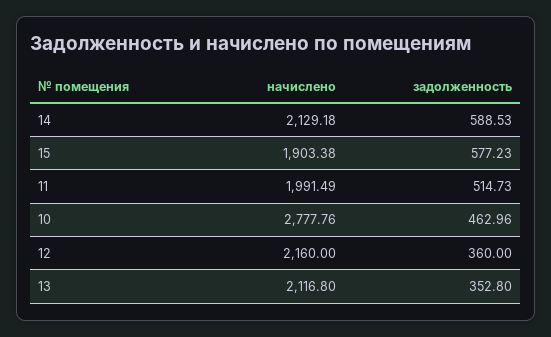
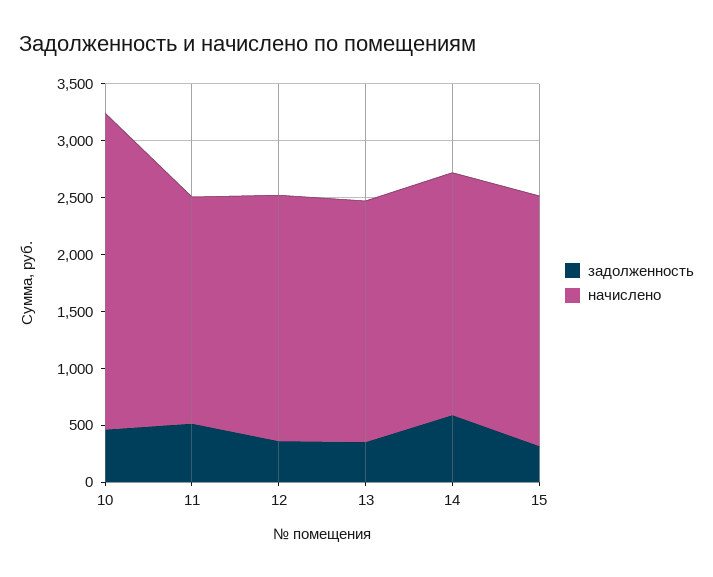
начислено, 15: 1903.38 -> 2200
задолженность, 15: 577.23 -> 300

